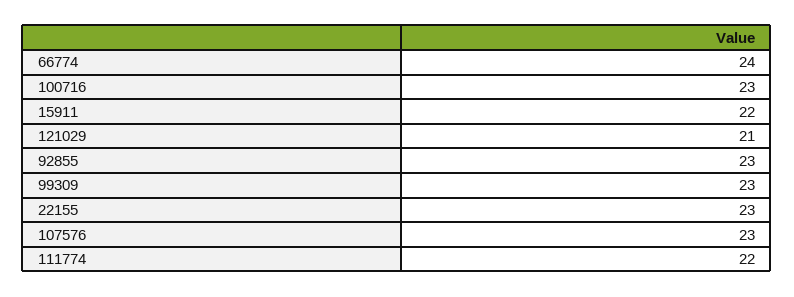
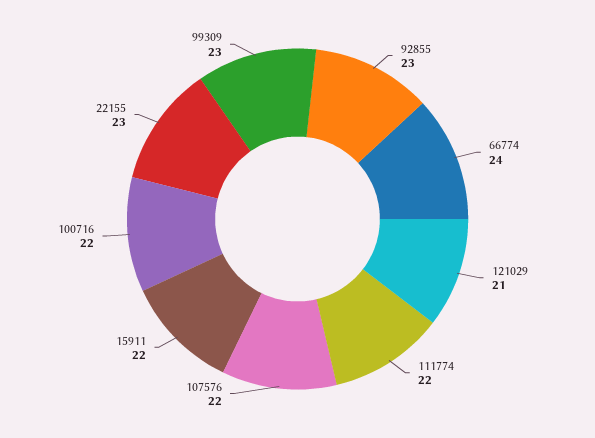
100716: 23 -> 22
107576: 23 -> 22

